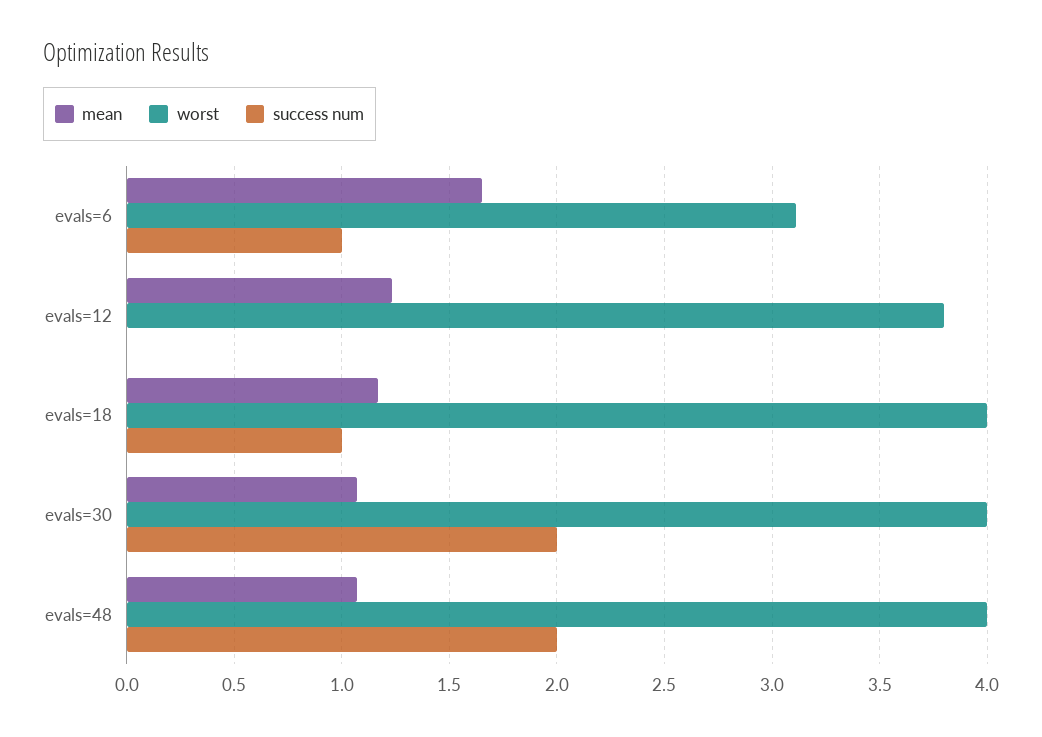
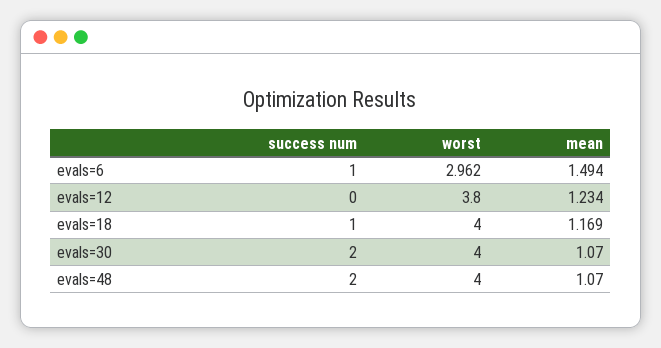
mean, evals=6: 1.65 -> 1.494
worst, evals=6: 3.1 -> 2.962

